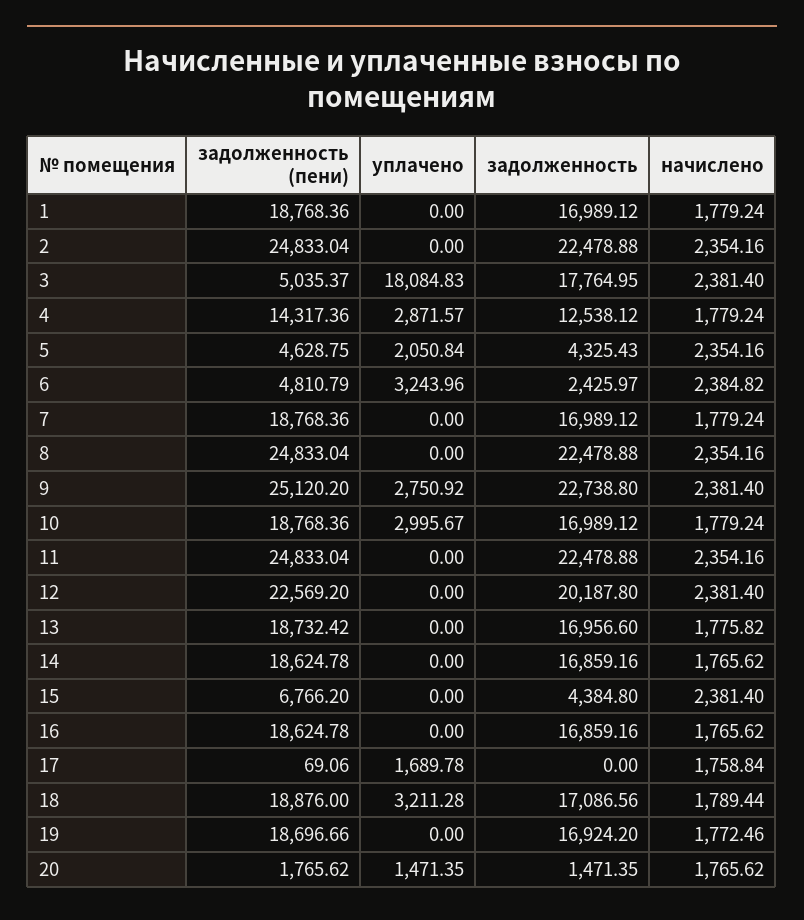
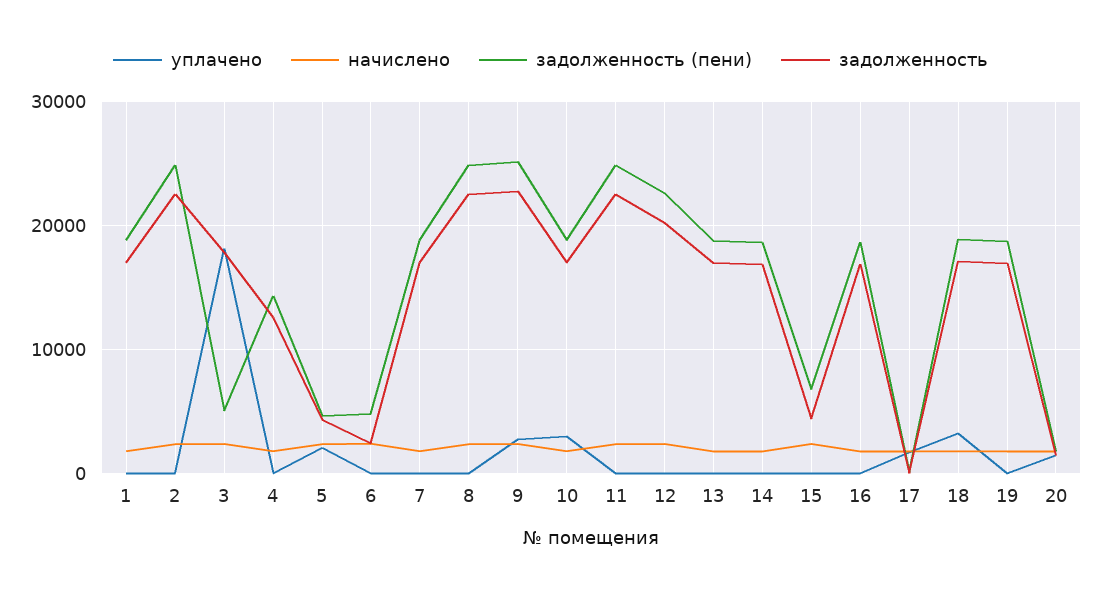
уплачено, 4: 2871.57 -> 0
уплачено, 6: 3243.96 -> 0

